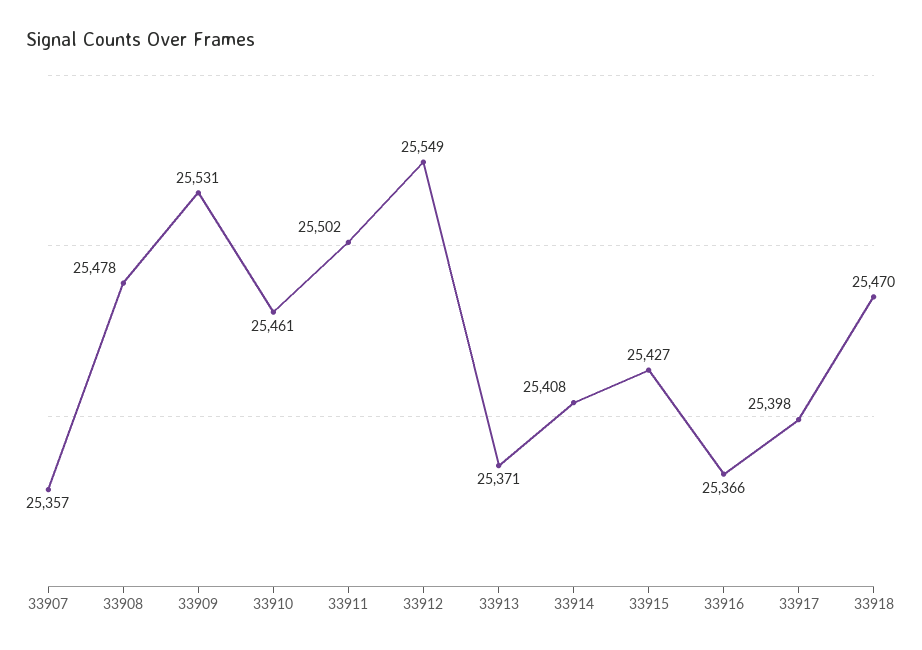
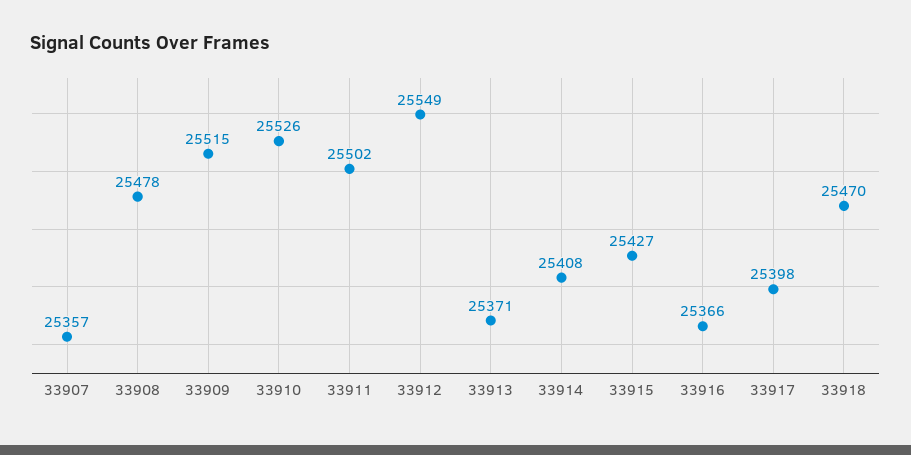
33909: 25531 -> 25515
33910: 25461 -> 25526

